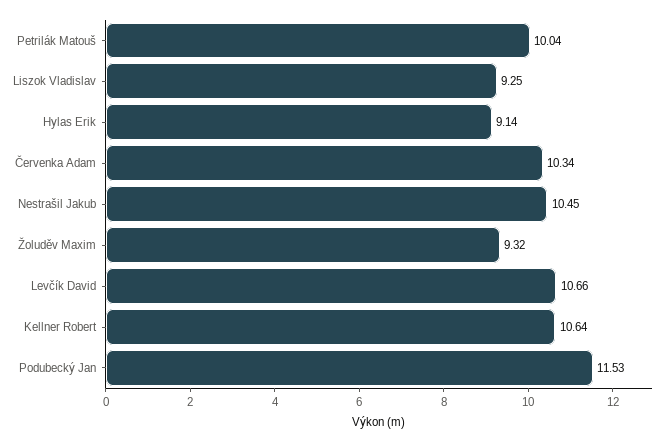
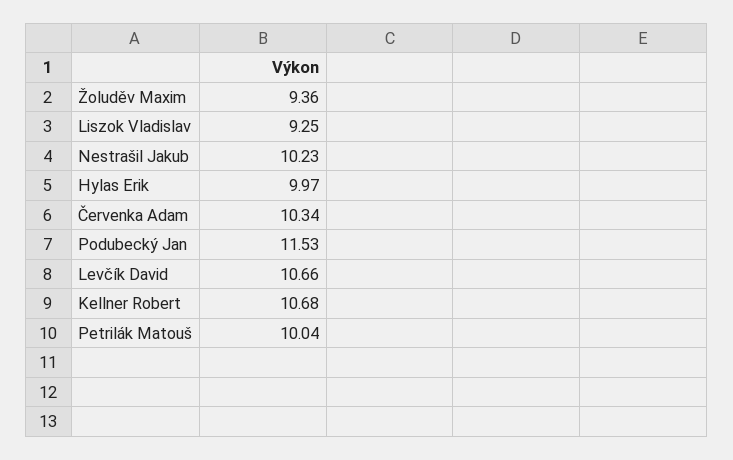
Hylas Erik: 9.14 -> 9.97
Nestrašil Jakub: 10.45 -> 10.23
Žoluděv Maxim: 9.32 -> 9.36
Kellner Robert: 10.64 -> 10.68

